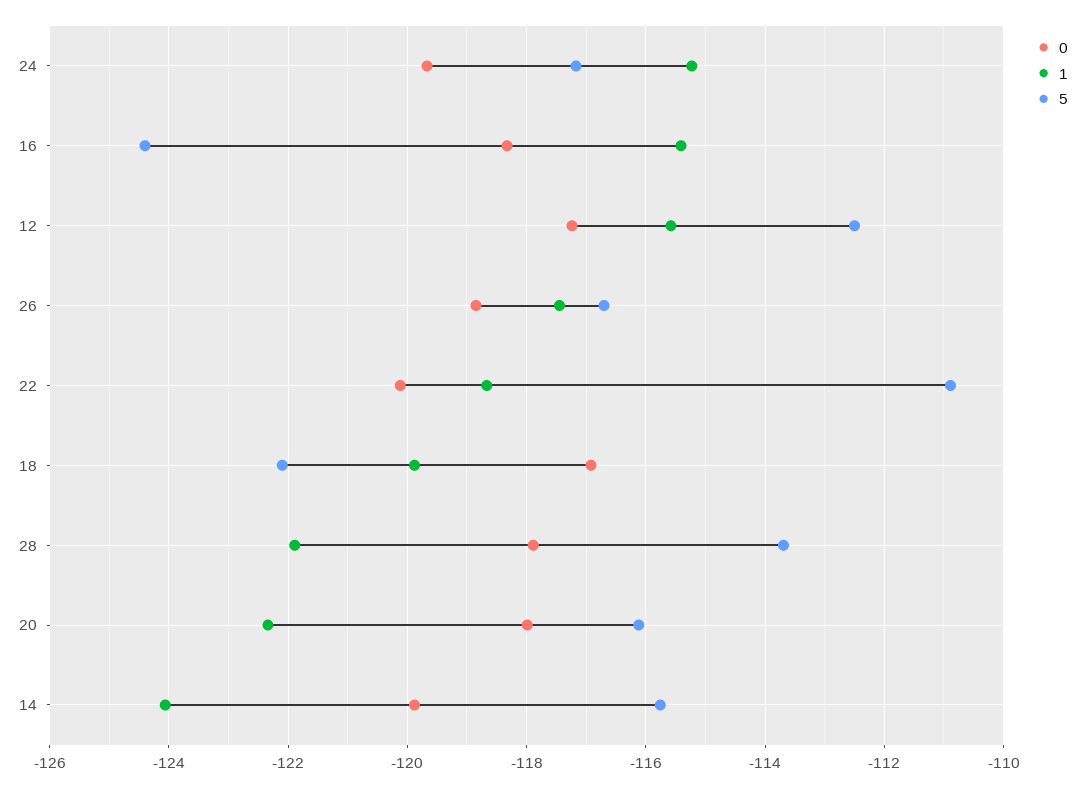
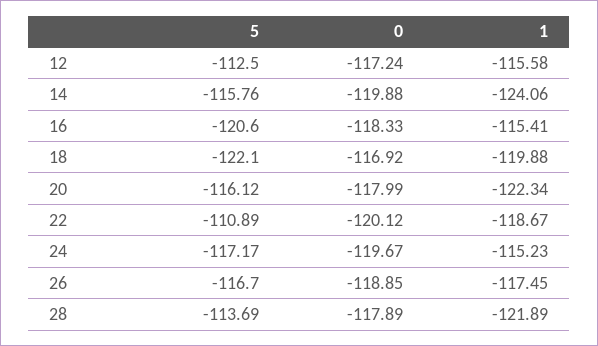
5, 16: -124.4 -> -120.6

